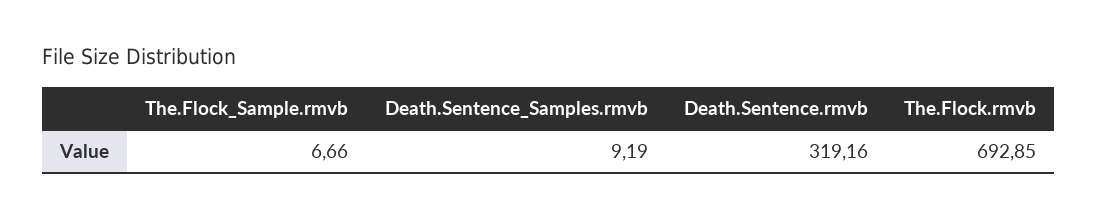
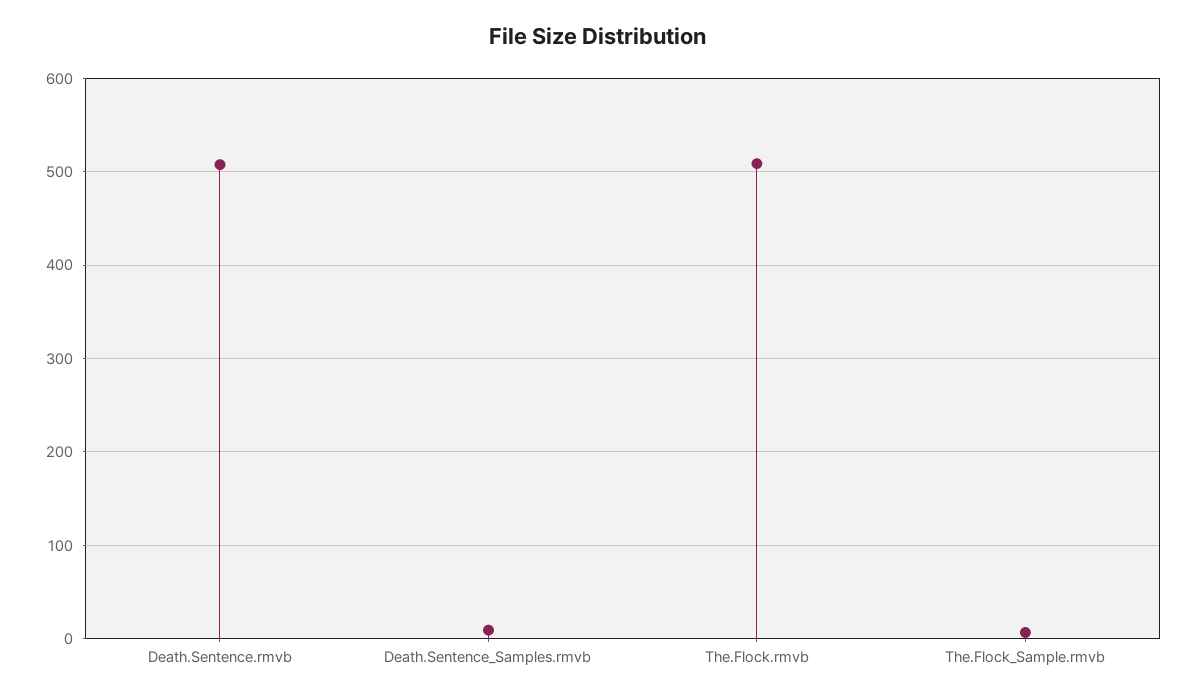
Death.Sentence.rmvb: 319.16 -> 510
The.Flock.rmvb: 692.85 -> 510

